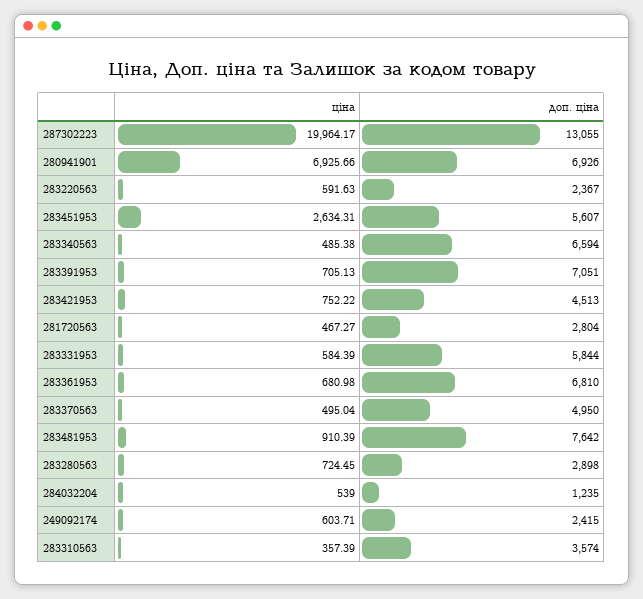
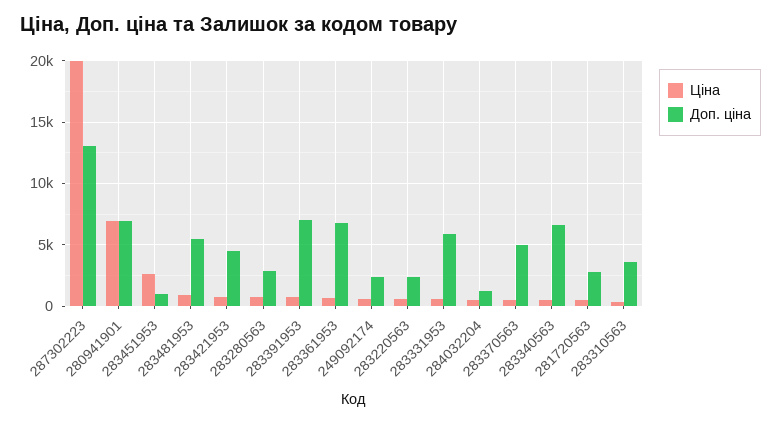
доп. ціна, 283451953: 5607 -> 1000
доп. ціна, 283481953: 7642 -> 5500

